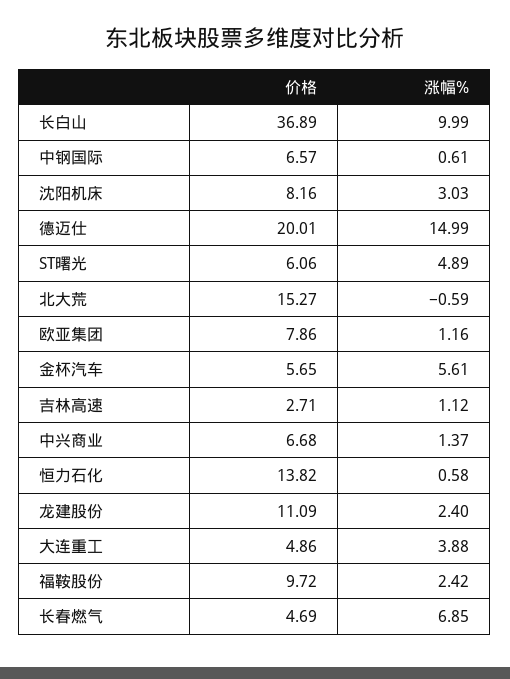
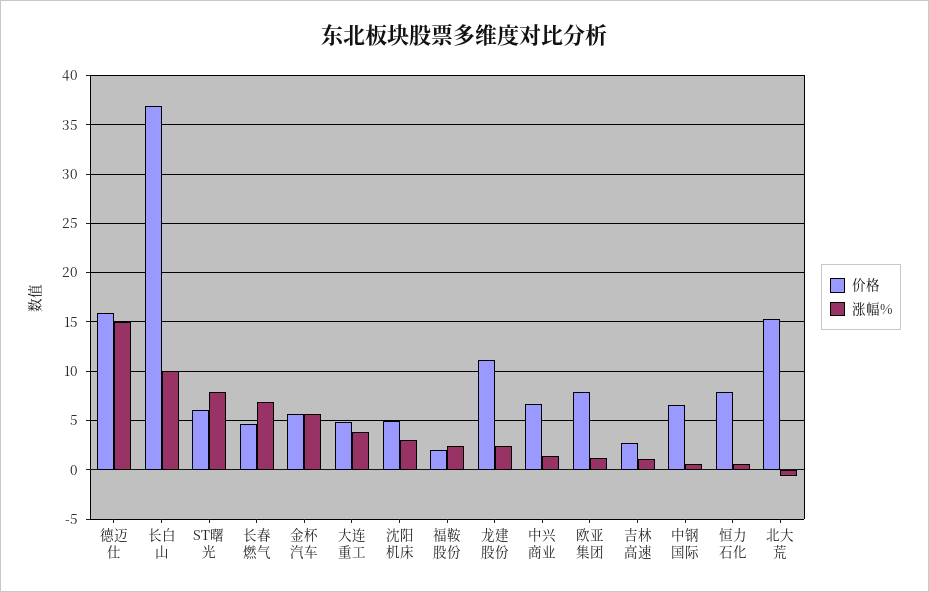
价格, 沈阳机床: 8.16 -> 5
价格, 德迈仕: 20.01 -> 16
涨幅%, ST曙光: 4.89 -> 8
价格, 恒力石化: 13.82 -> 8
价格, 福鞍股份: 9.72 -> 2

